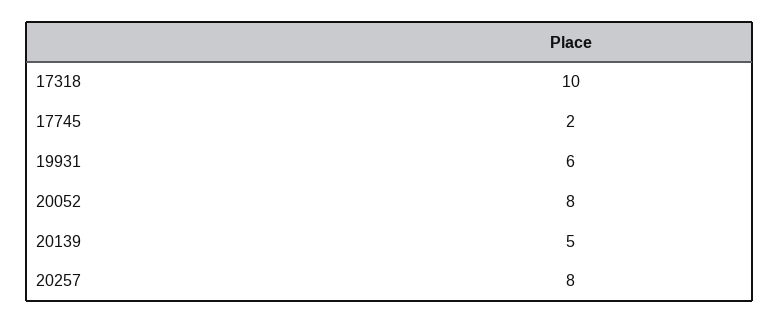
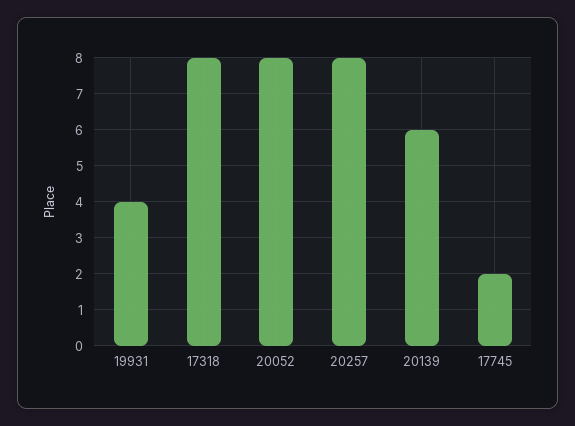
17318: 10 -> 8
19931: 6 -> 4
20139: 5 -> 6

